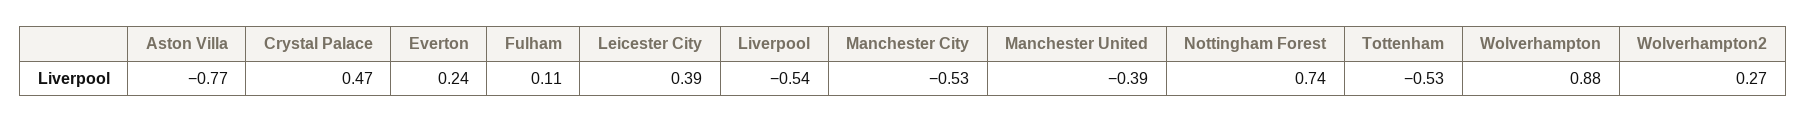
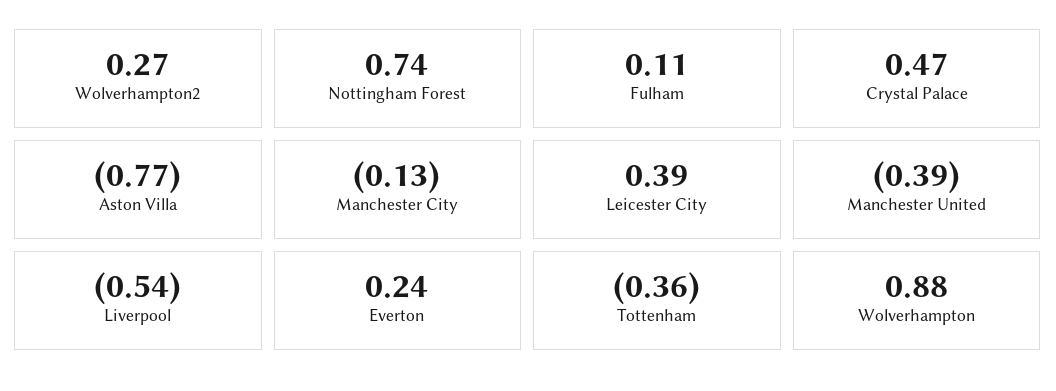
Manchester City: -0.53 -> -0.13
Tottenham: -0.53 -> -0.36

